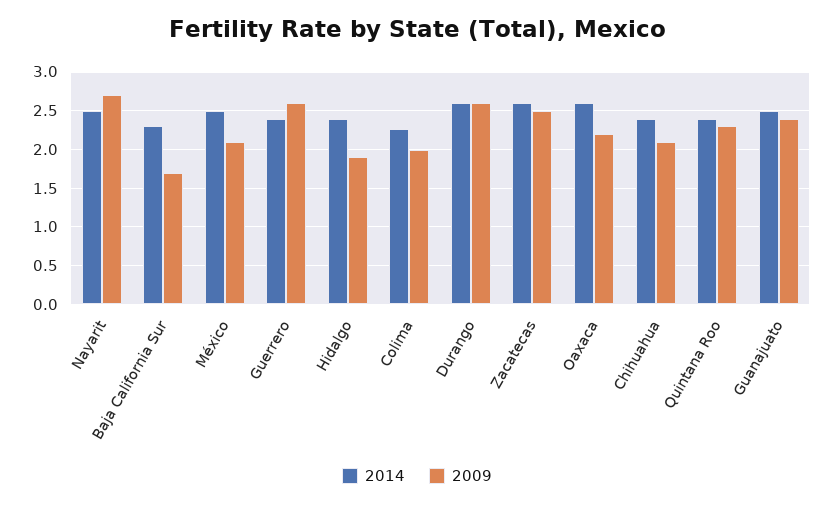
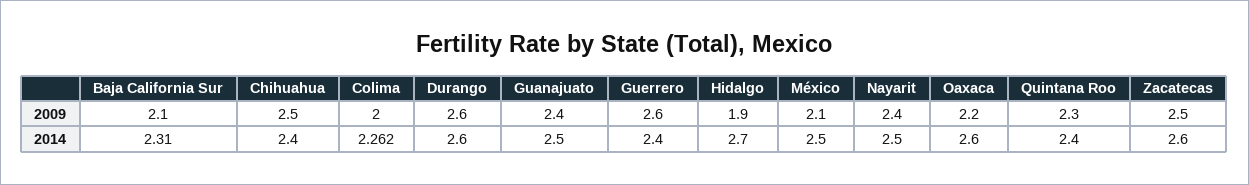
2009, Nayarit: 2.7 -> 2.4
2009, Baja California Sur: 1.7 -> 2.1
2014, Hidalgo: 2.4 -> 2.7
2009, Chihuahua: 2.1 -> 2.5

